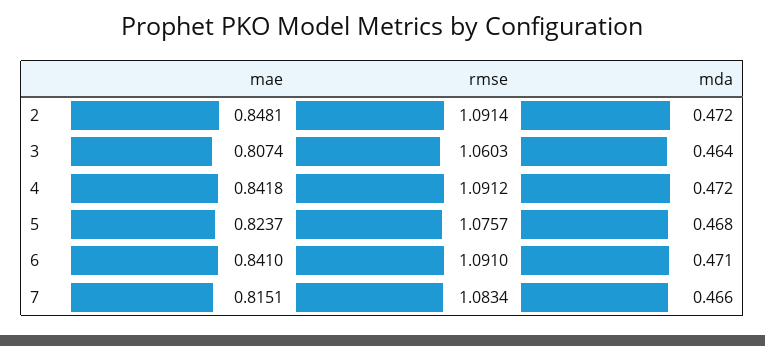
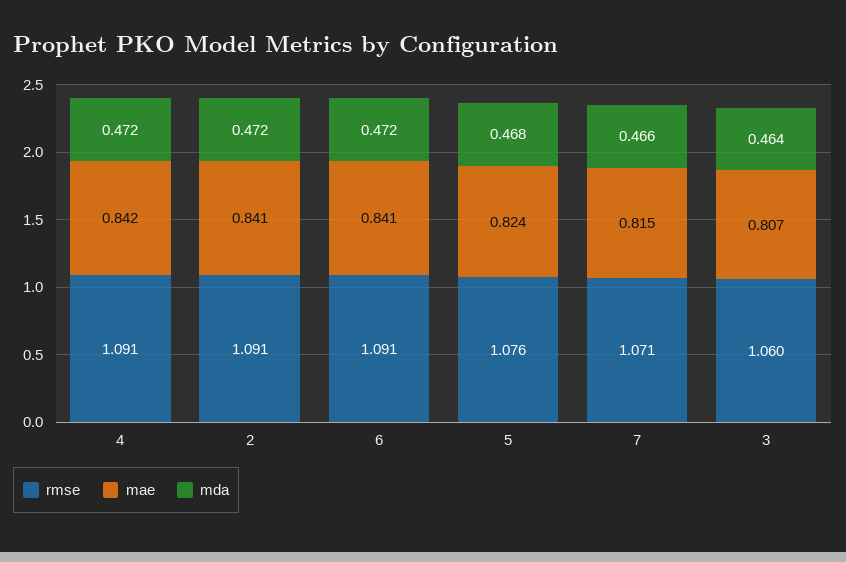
mae, 2: 0.8481 -> 0.841
mda, 6: 0.471 -> 0.472
rmse, 7: 1.0834 -> 1.071

